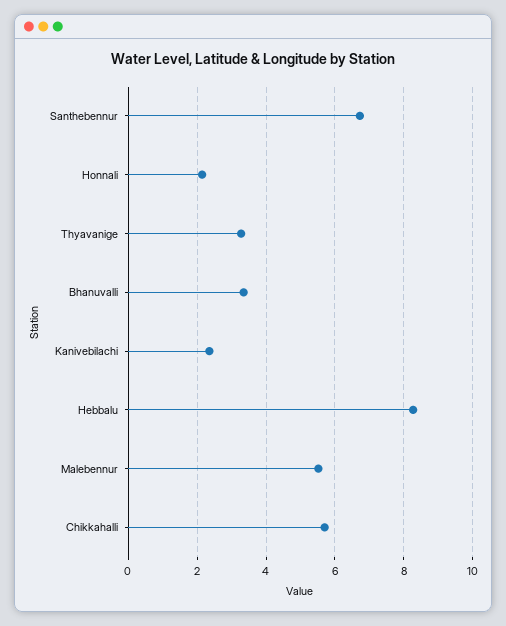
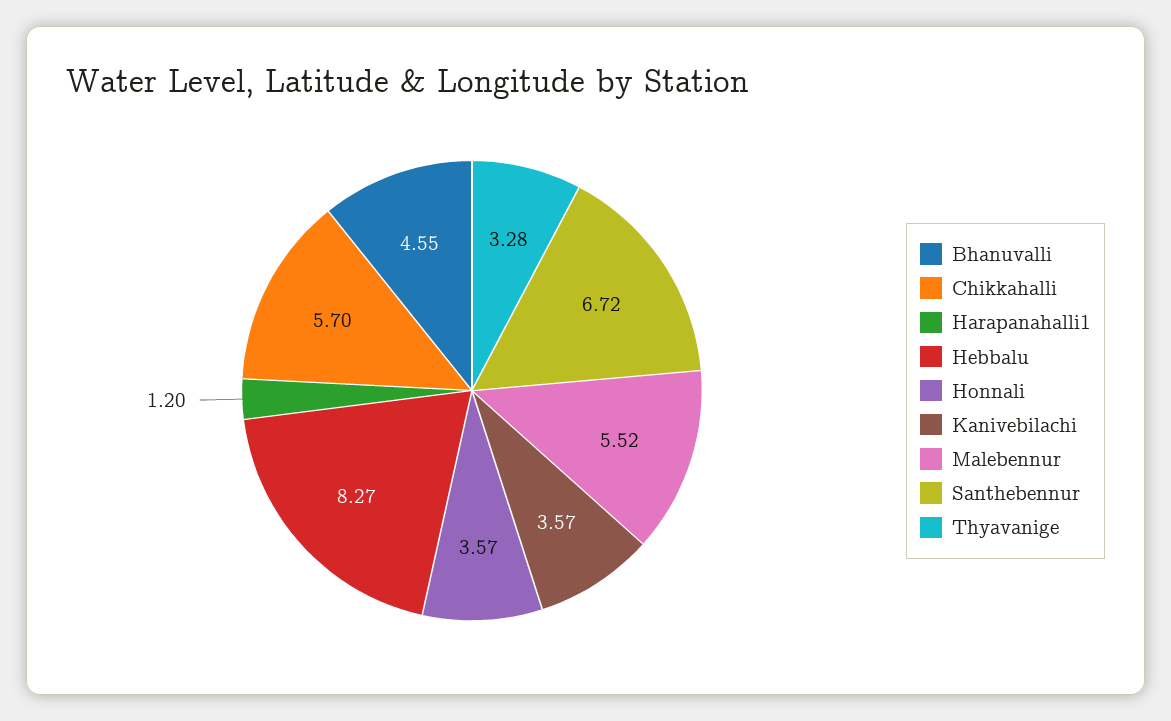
Honnali: 2.2 -> 3.57
Bhanuvalli: 3.4 -> 4.55
Kanivebilachi: 2.4 -> 3.57
Harapanahalli1: none -> 1.2

